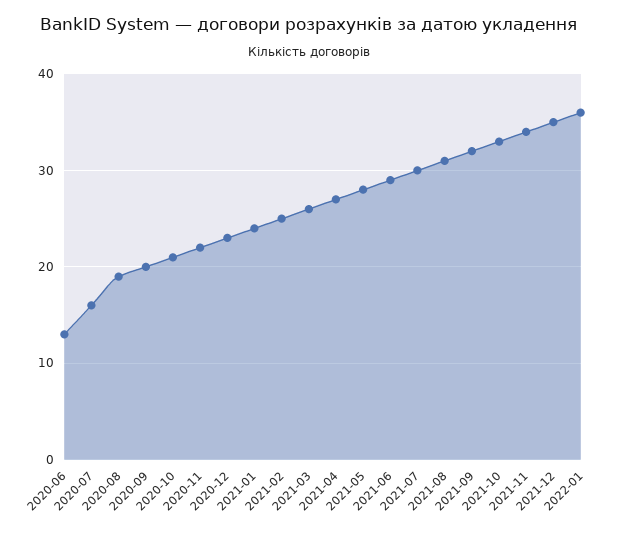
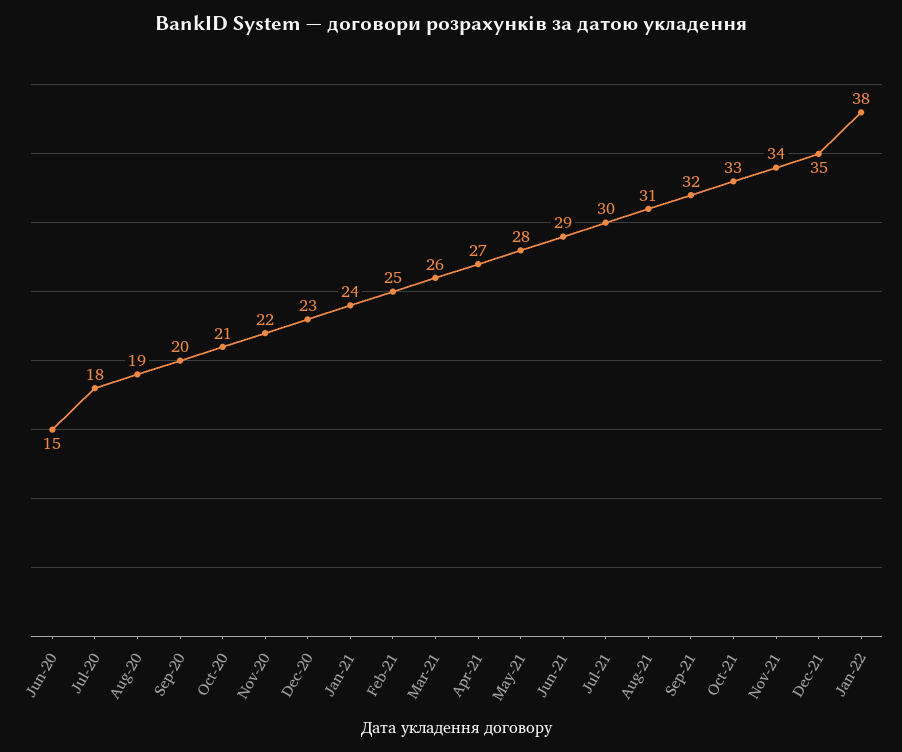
2020-06: 13 -> 15
2020-07: 16 -> 18
2022-01: 36 -> 38

